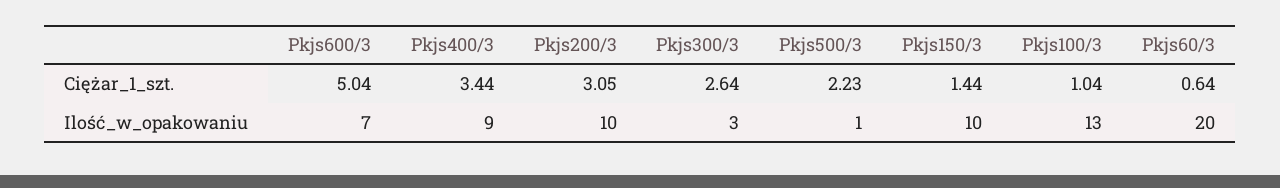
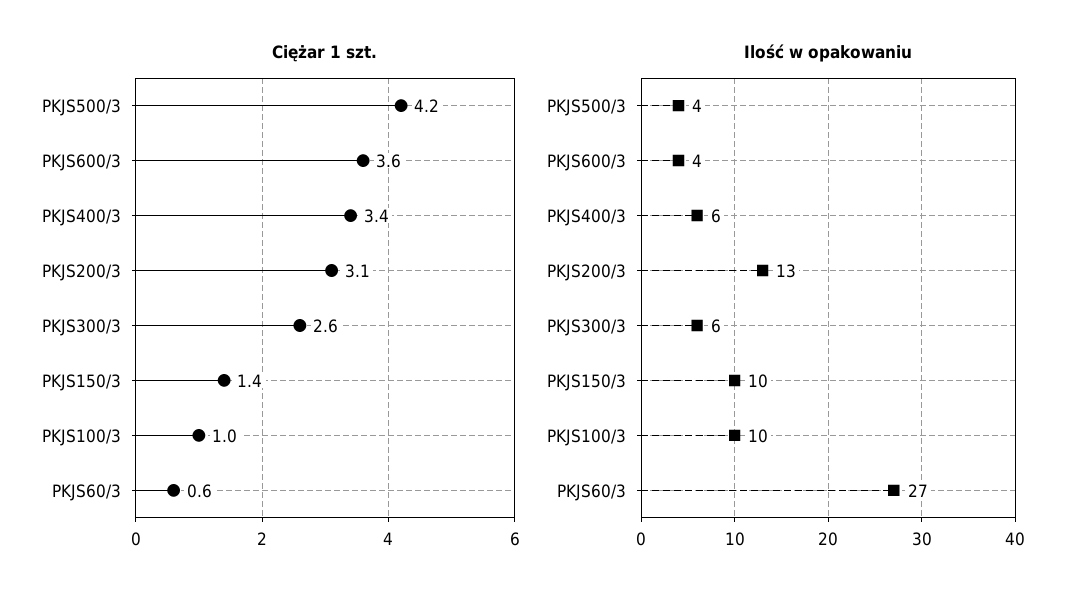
Ciężar_1_szt., Pkjs600/3: 5.04 -> 3.6
Ciężar_1_szt., Pkjs500/3: 2.23 -> 4.2
Ilość_w_opakowaniu, Pkjs600/3: 7 -> 4
Ilość_w_opakowaniu, Pkjs400/3: 9 -> 6
Ilość_w_opakowaniu, Pkjs200/3: 10 -> 13
Ilość_w_opakowaniu, Pkjs300/3: 3 -> 6
Ilość_w_opakowaniu, Pkjs500/3: 1 -> 4
Ilość_w_opakowaniu, Pkjs100/3: 13 -> 10
Ilość_w_opakowaniu, Pkjs60/3: 20 -> 27

